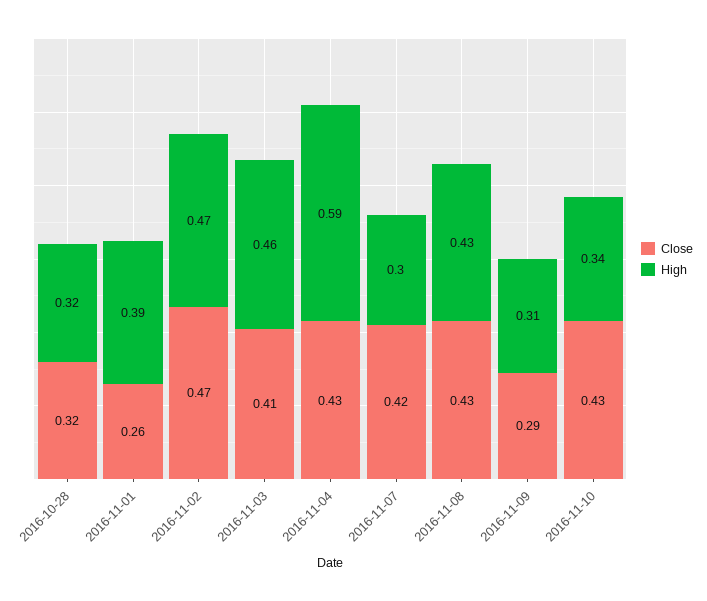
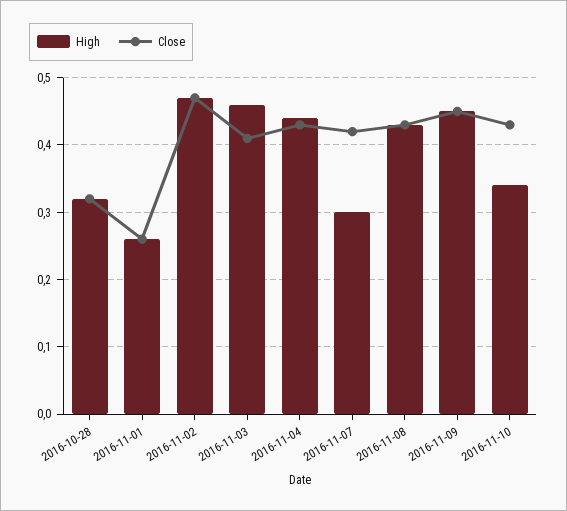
High, 2016-11-01: 0.39 -> 0.26
High, 2016-11-04: 0.59 -> 0.44
Close, 2016-11-09: 0.29 -> 0.45
High, 2016-11-09: 0.31 -> 0.45

